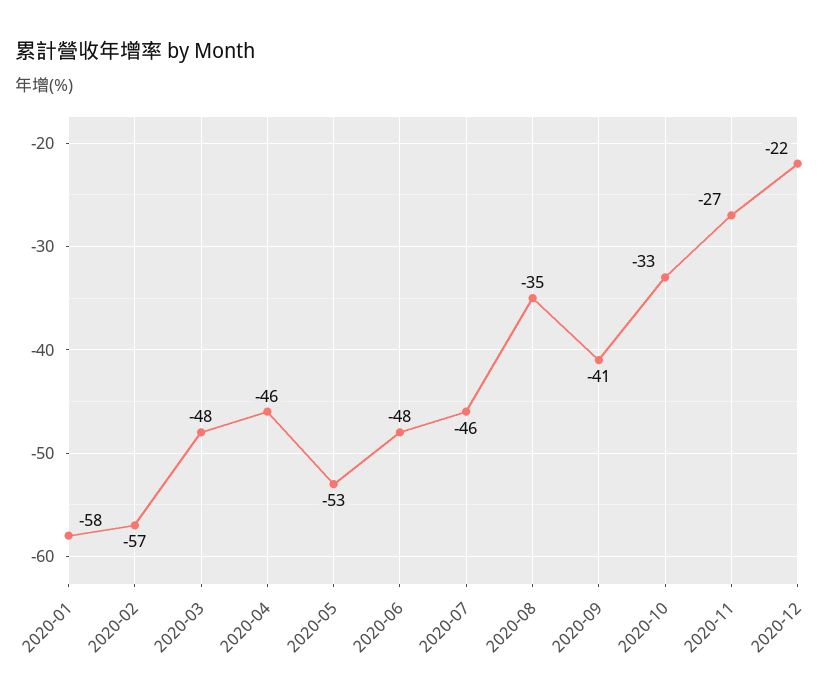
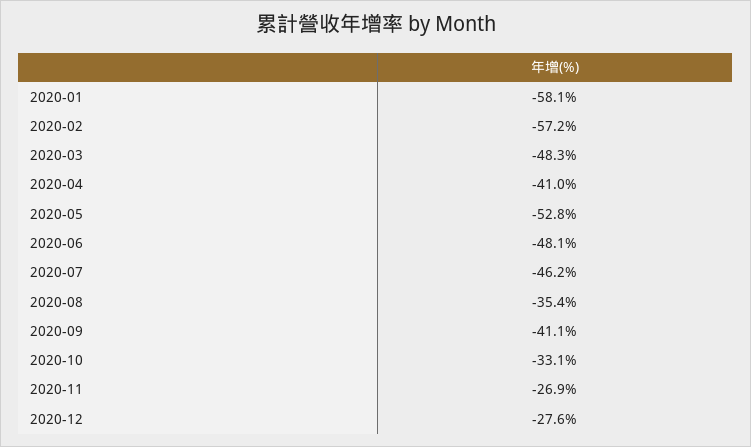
2020-04: -46 -> -41
2020-12: -22 -> -27.6

